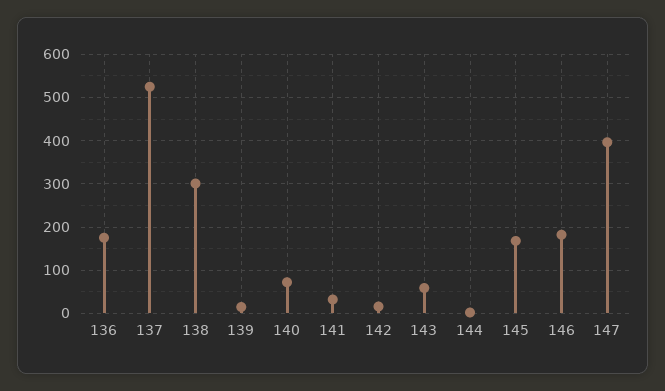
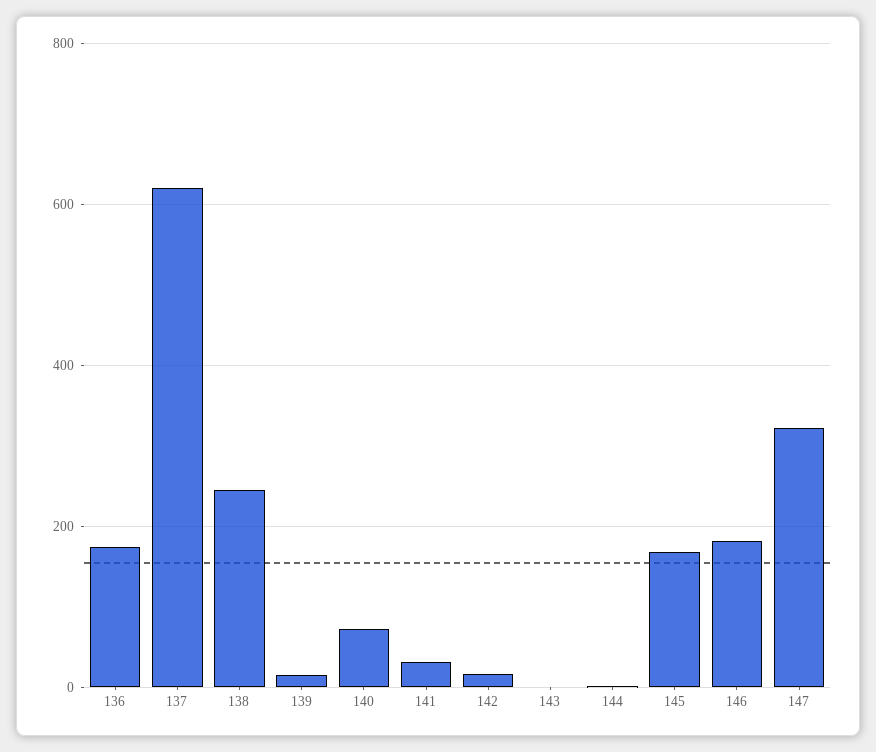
137: 520 -> 620
138: 300 -> 240
143: 60 -> 0
147: 400 -> 320

